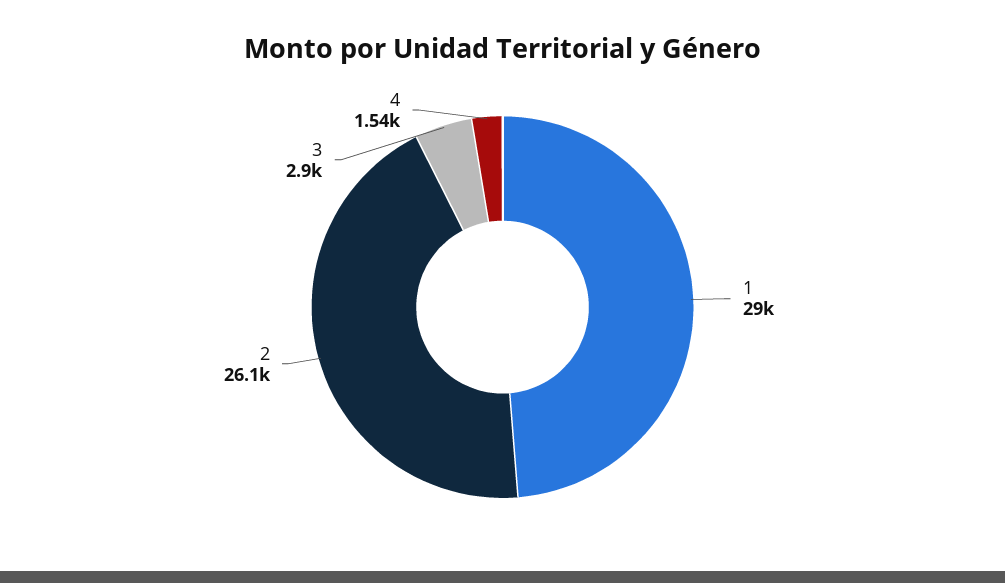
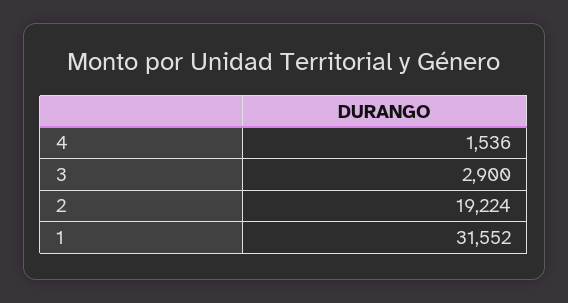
1: 29000 -> 31552
2: 26100 -> 19224

